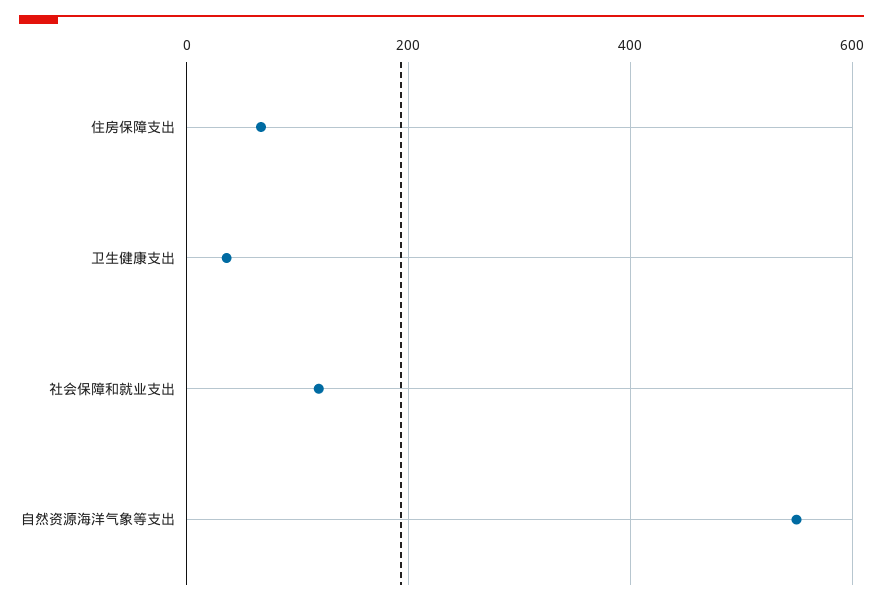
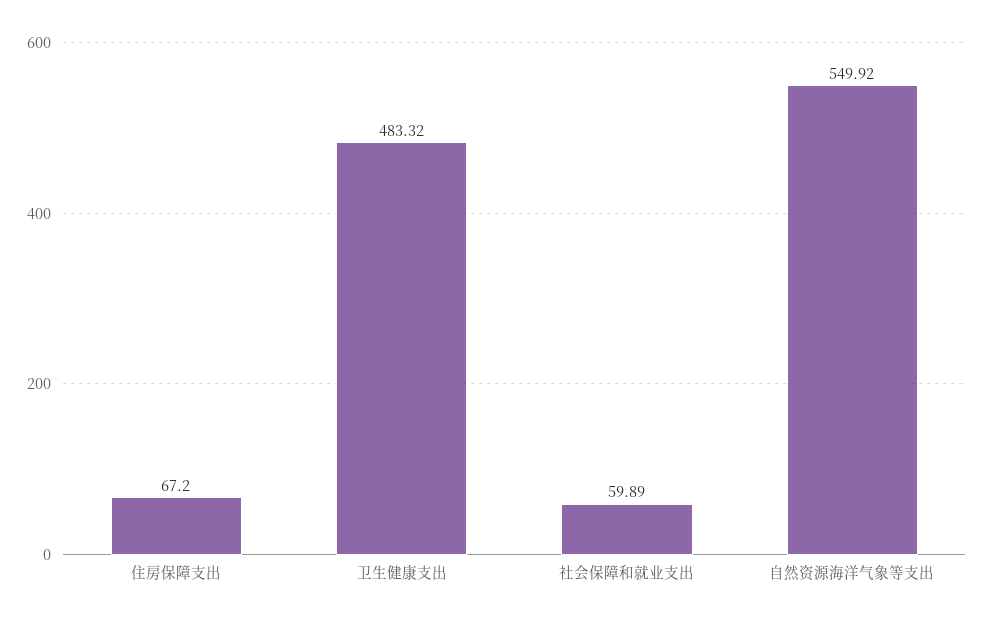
卫生健康支出: 40 -> 483.32
社会保障和就业支出: 120 -> 59.89

